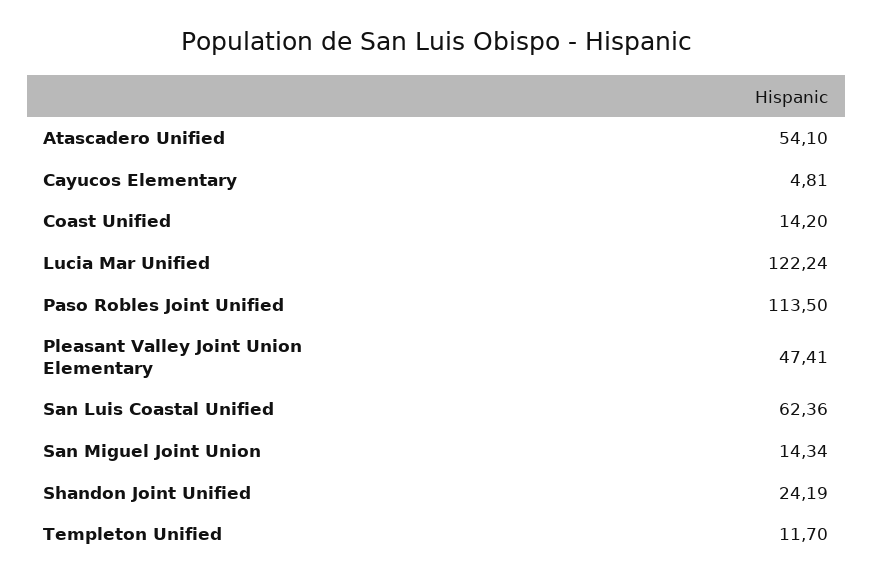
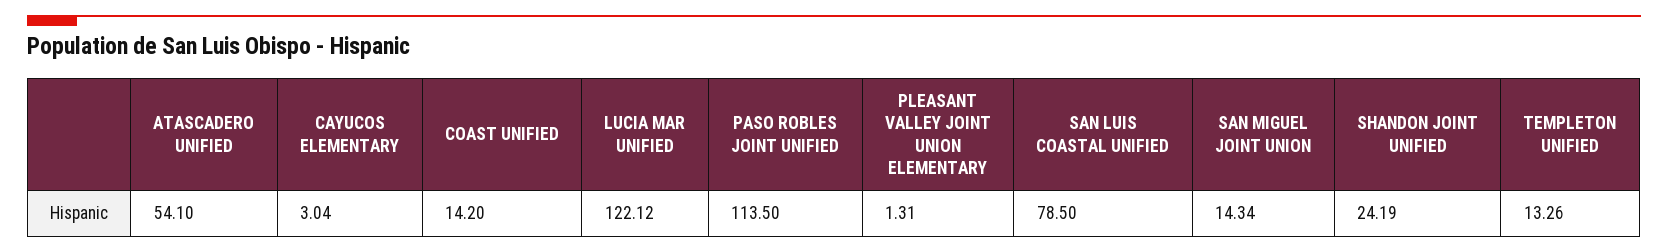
Cayucos Elementary: 4.81 -> 3.04
Lucia Mar Unified: 122.24 -> 122.12
Pleasant Valley Joint Union Elementary: 47.41 -> 1.31
San Luis Coastal Unified: 62.36 -> 78.5
Templeton Unified: 11.7 -> 13.26

